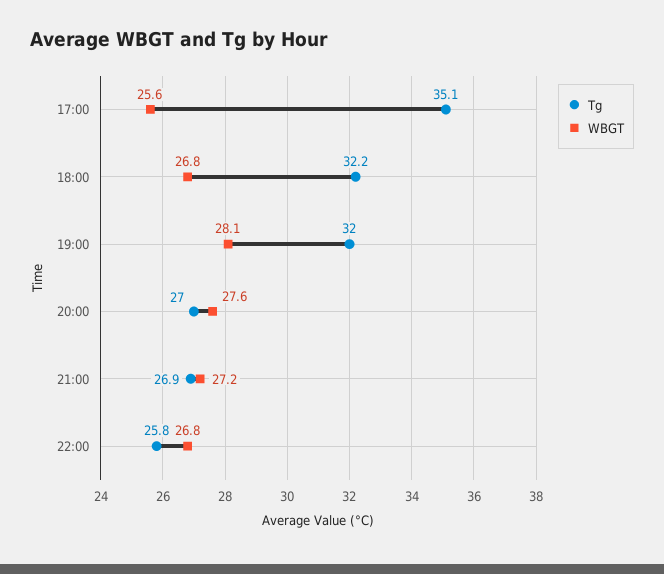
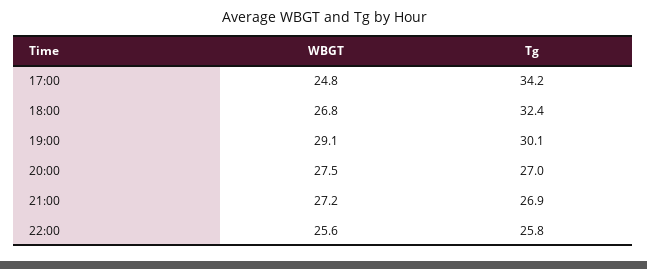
Tg, 17:00: 35.1 -> 34.2
WBGT, 17:00: 25.6 -> 24.8
Tg, 18:00: 32.2 -> 32.4
Tg, 19:00: 32 -> 30.1
WBGT, 19:00: 28.1 -> 29.1
WBGT, 20:00: 27.6 -> 27.5
WBGT, 22:00: 26.8 -> 25.6

